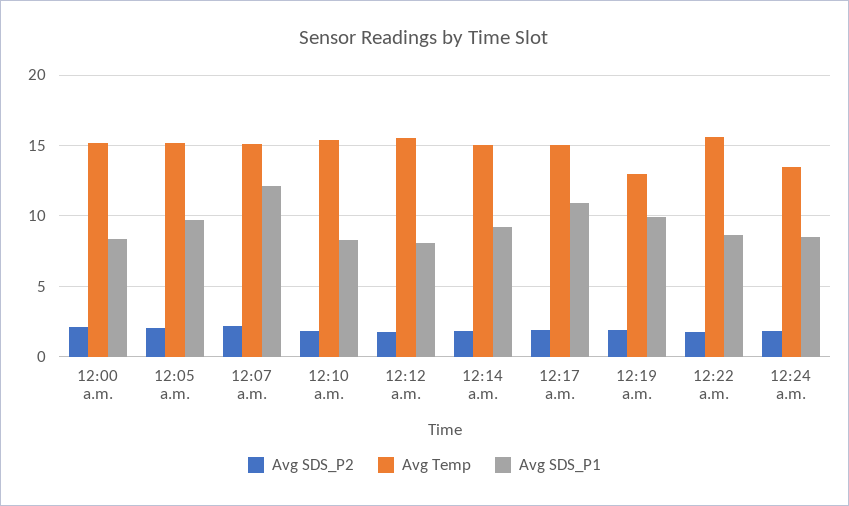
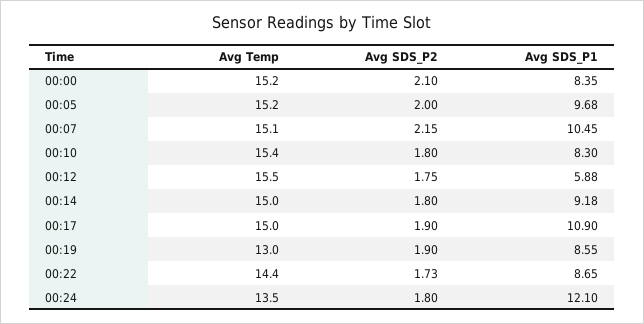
Avg SDS_P1, 12:07 a.m.: 12 -> 10.45
Avg SDS_P1, 12:12 a.m.: 8 -> 5.88
Avg SDS_P1, 12:19 a.m.: 10 -> 8.55
Avg Temp, 12:22 a.m.: 15.5 -> 14.4
Avg SDS_P1, 12:24 a.m.: 8.5 -> 12.1

